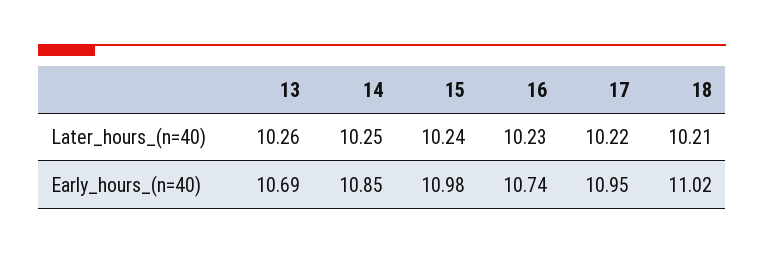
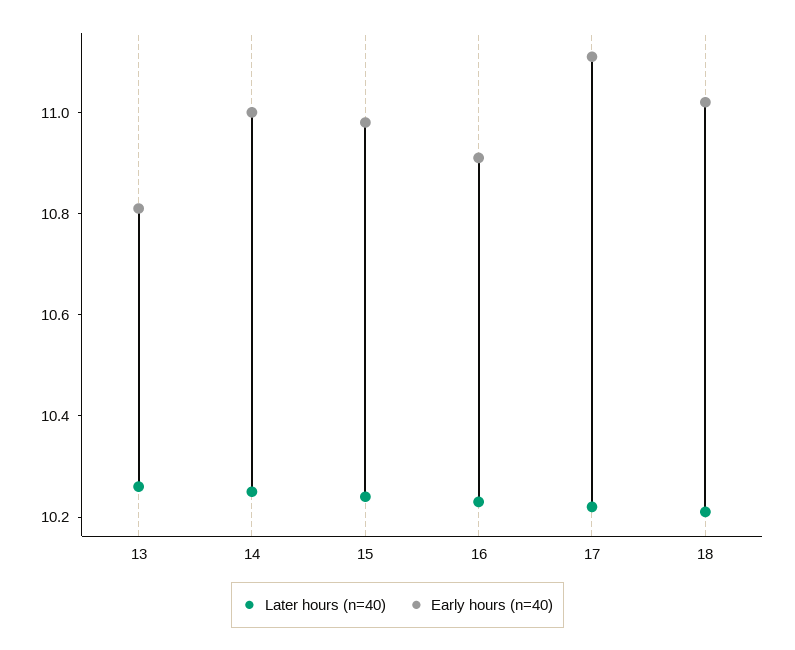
Early_hours_(n=40), 13: 10.69 -> 10.8
Early_hours_(n=40), 14: 10.85 -> 11
Early_hours_(n=40), 16: 10.74 -> 10.9
Early_hours_(n=40), 17: 10.95 -> 11.1

